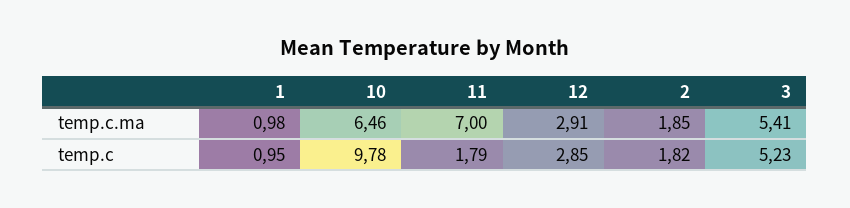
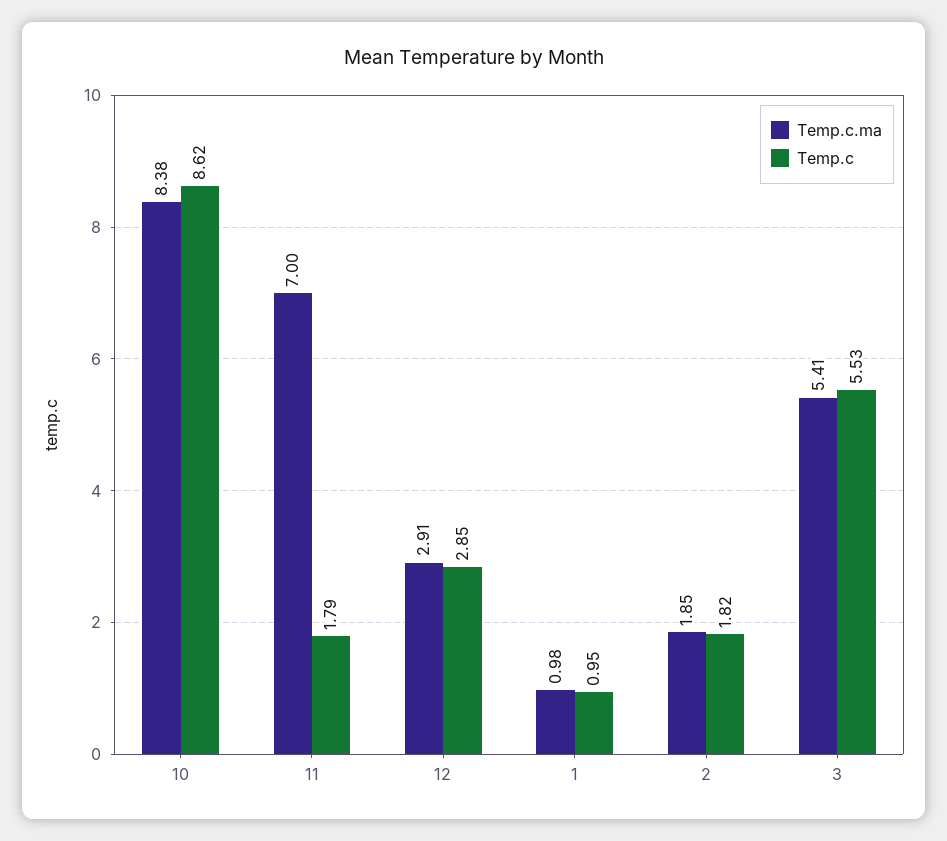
temp.c.ma, 10: 6.46 -> 8.38
temp.c, 10: 9.78 -> 8.62
temp.c, 3: 5.23 -> 5.53

